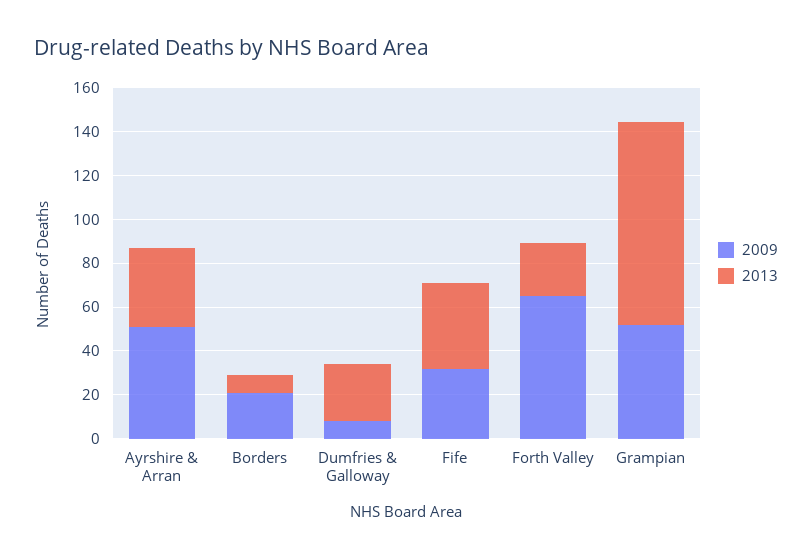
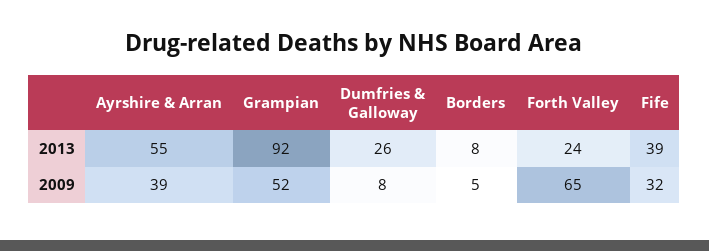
2009, Ayrshire & Arran: 50 -> 39
2013, Ayrshire & Arran: 35 -> 55
2009, Borders: 20 -> 5

